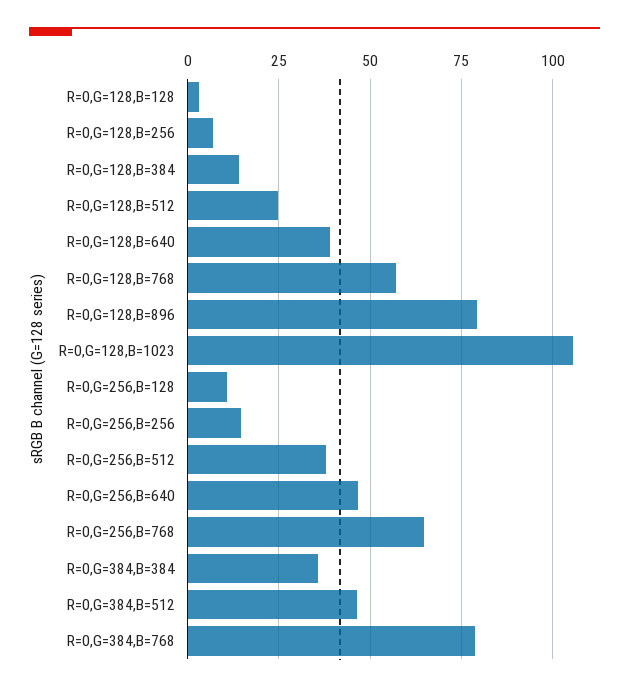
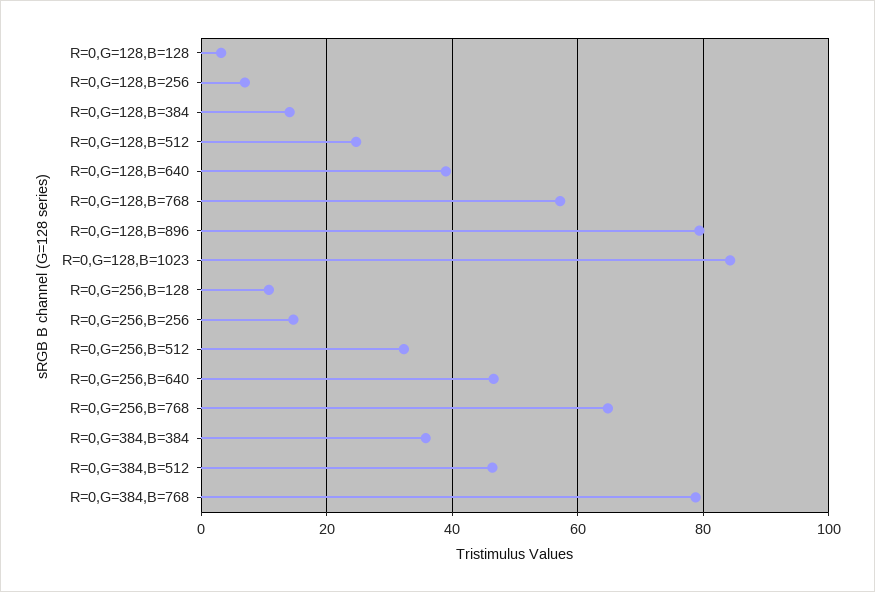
R=0,G=128,B=1023: 105 -> 84
R=0,G=256,B=512: 37.5 -> 32

